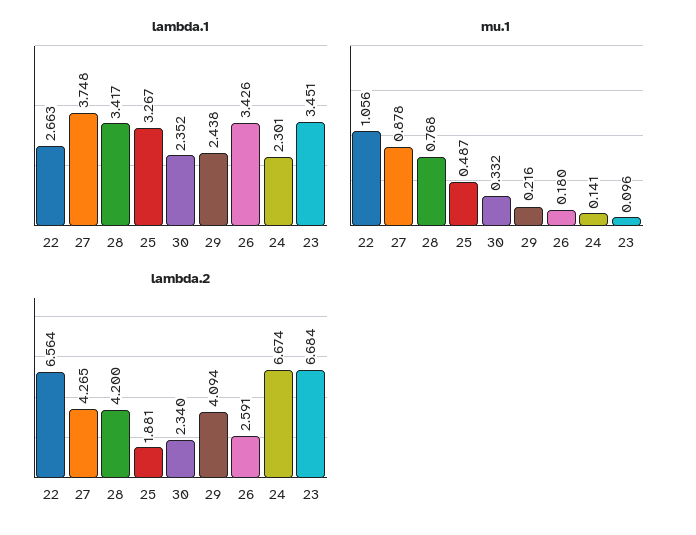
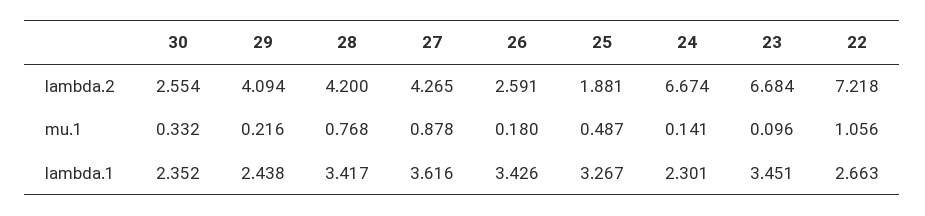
lambda.1, 27: 3.748 -> 3.616
lambda.2, 22: 6.564 -> 7.218
lambda.2, 30: 2.34 -> 2.554

